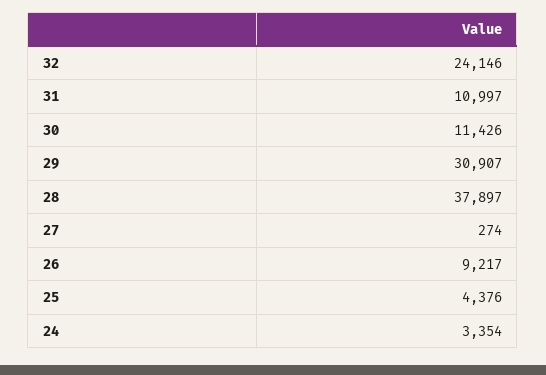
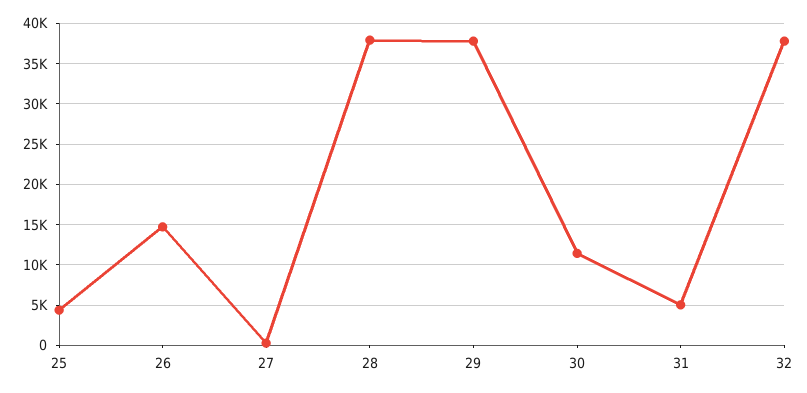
32: 24146 -> 38000
31: 10997 -> 5000
29: 30907 -> 38000
26: 9217 -> 15000
24: 3354 -> none

